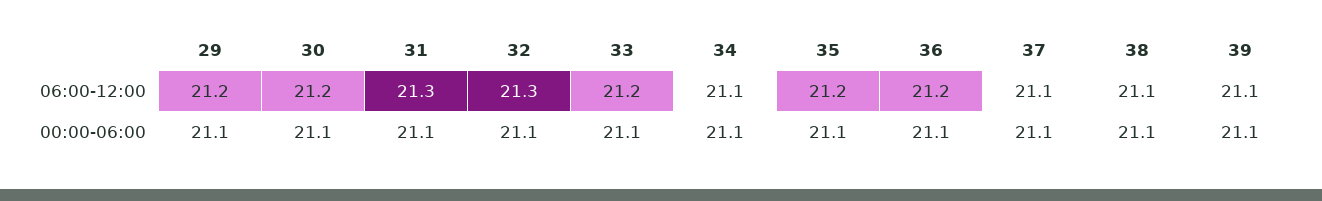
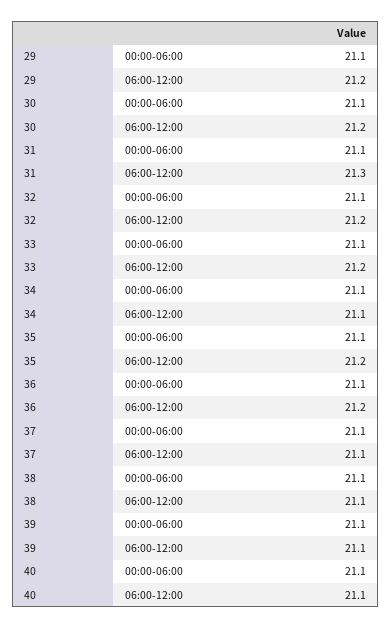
32, 06:00-12:00: 21.3 -> 21.2
40, 00:00-06:00: none -> 21.1
40, 06:00-12:00: none -> 21.1

